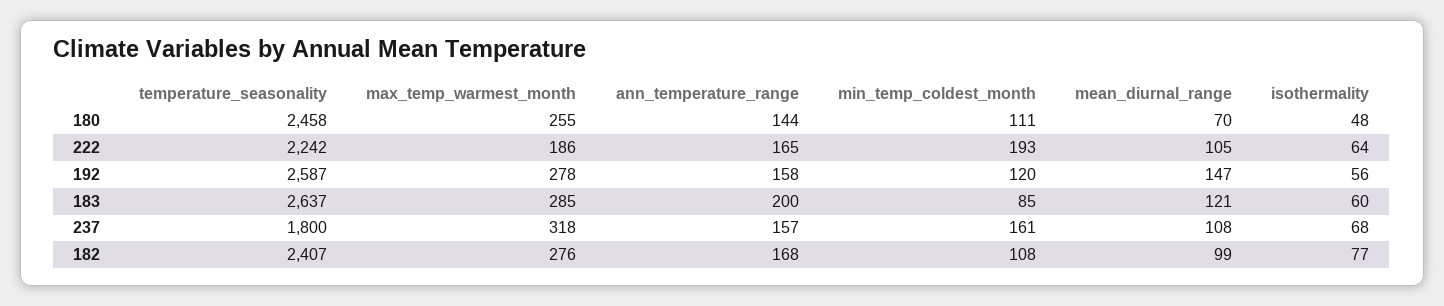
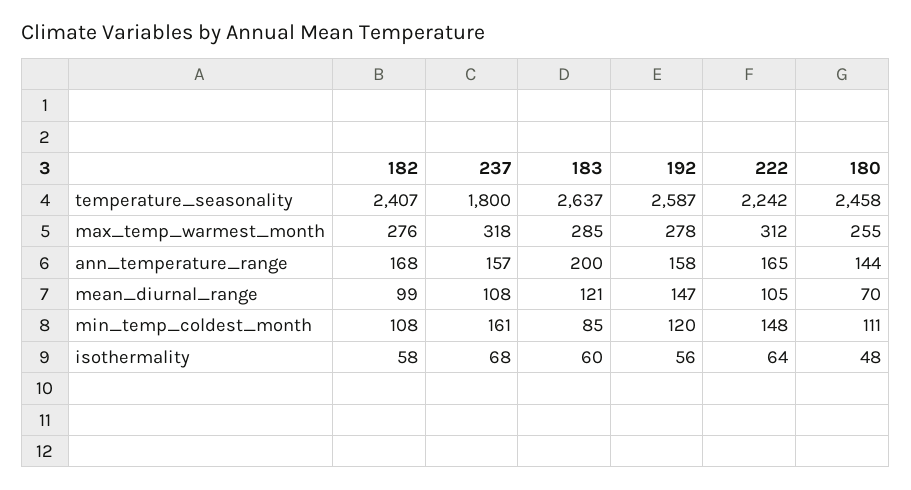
max_temp_warmest_month, 222: 186 -> 312
min_temp_coldest_month, 222: 193 -> 148
isothermality, 182: 77 -> 58

